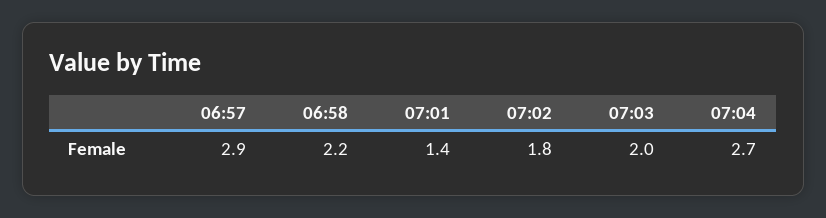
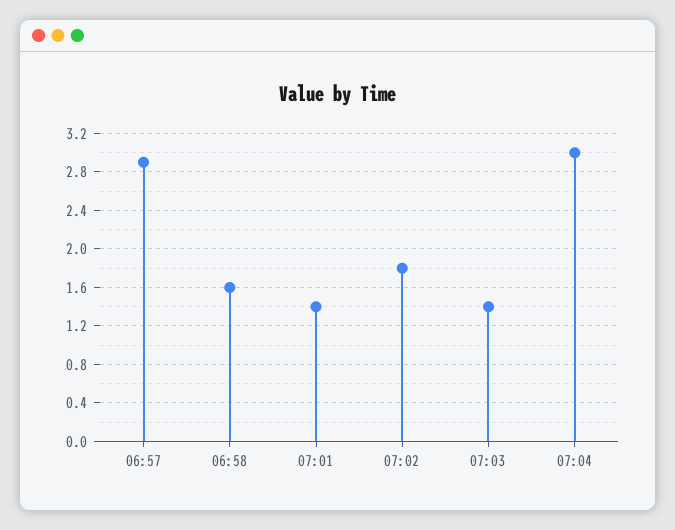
06:58: 2.2 -> 1.6
07:03: 2 -> 1.4
07:04: 2.7 -> 3

